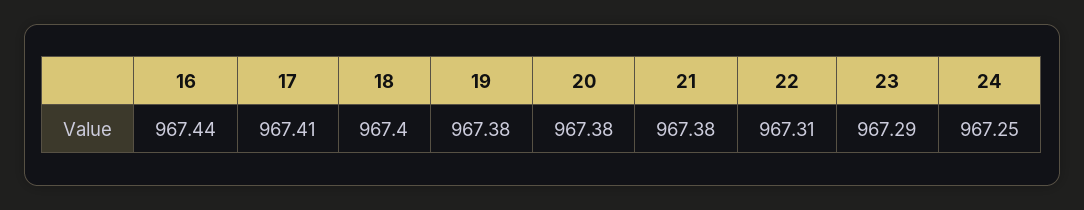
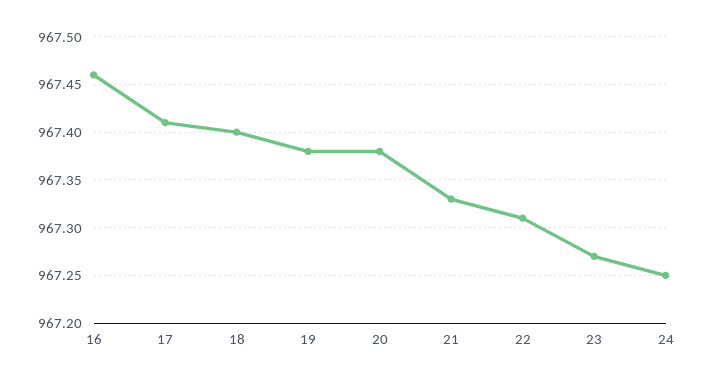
16: 967.44 -> 967.46
21: 967.38 -> 967.33
23: 967.29 -> 967.27

